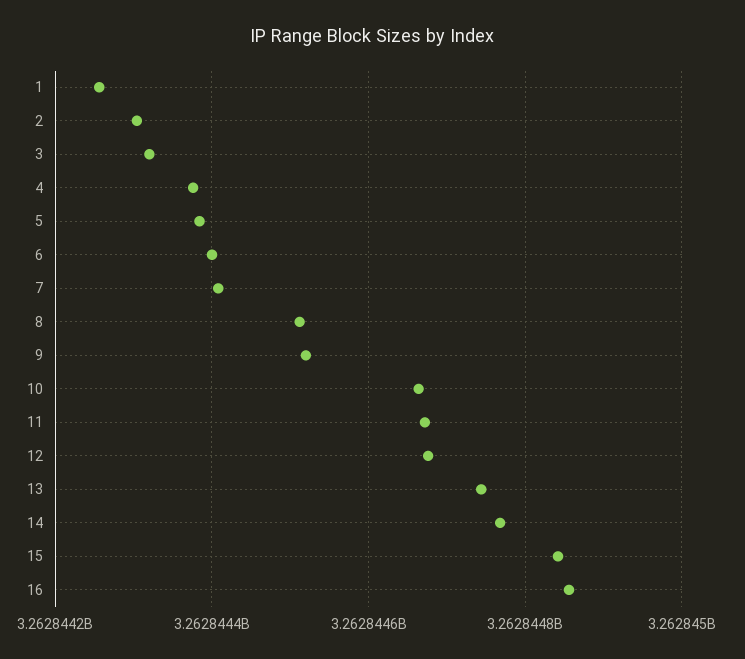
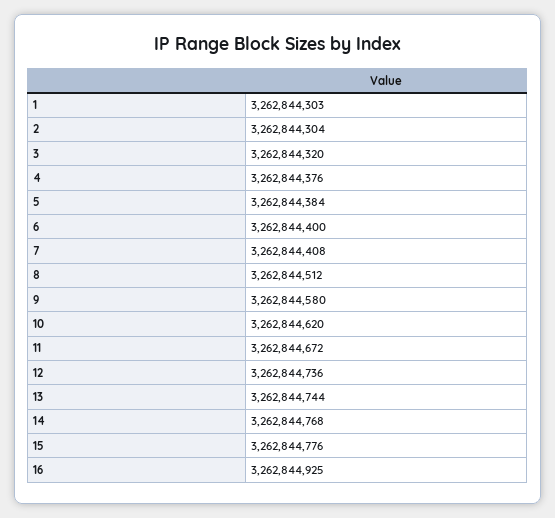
1: 3262844260 -> 3262844303
9: 3262844520 -> 3262844580
10: 3262844660 -> 3262844620
12: 3262844680 -> 3262844736
15: 3262844840 -> 3262844776
16: 3262844860 -> 3262844925

